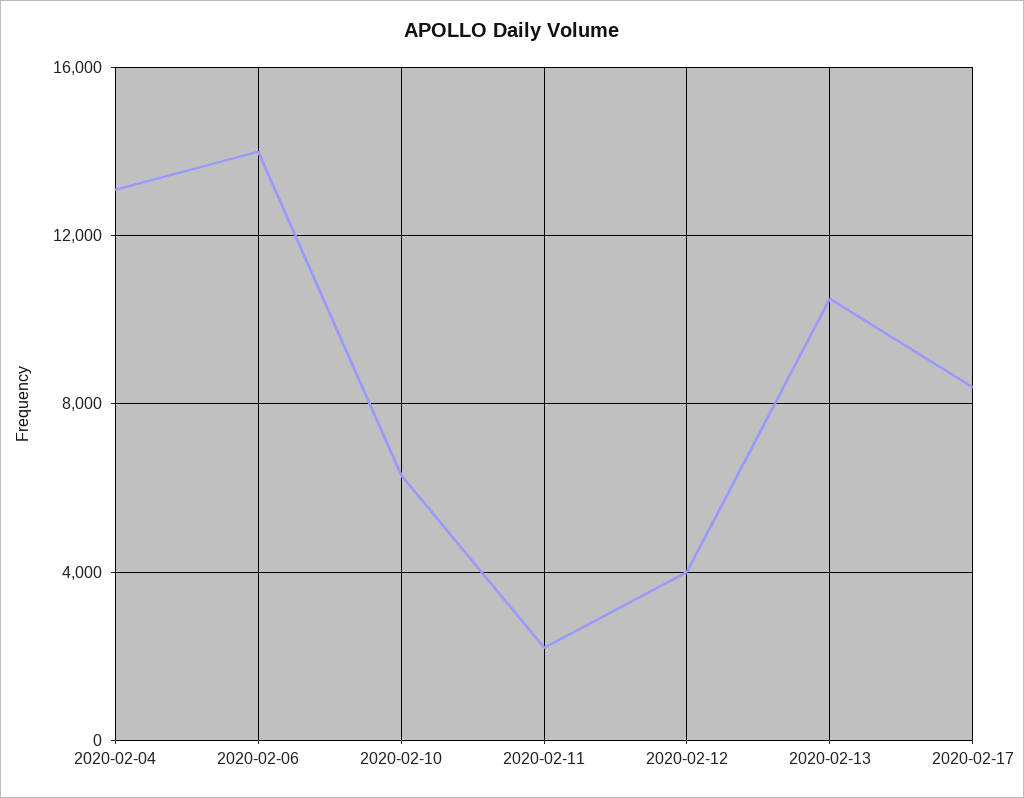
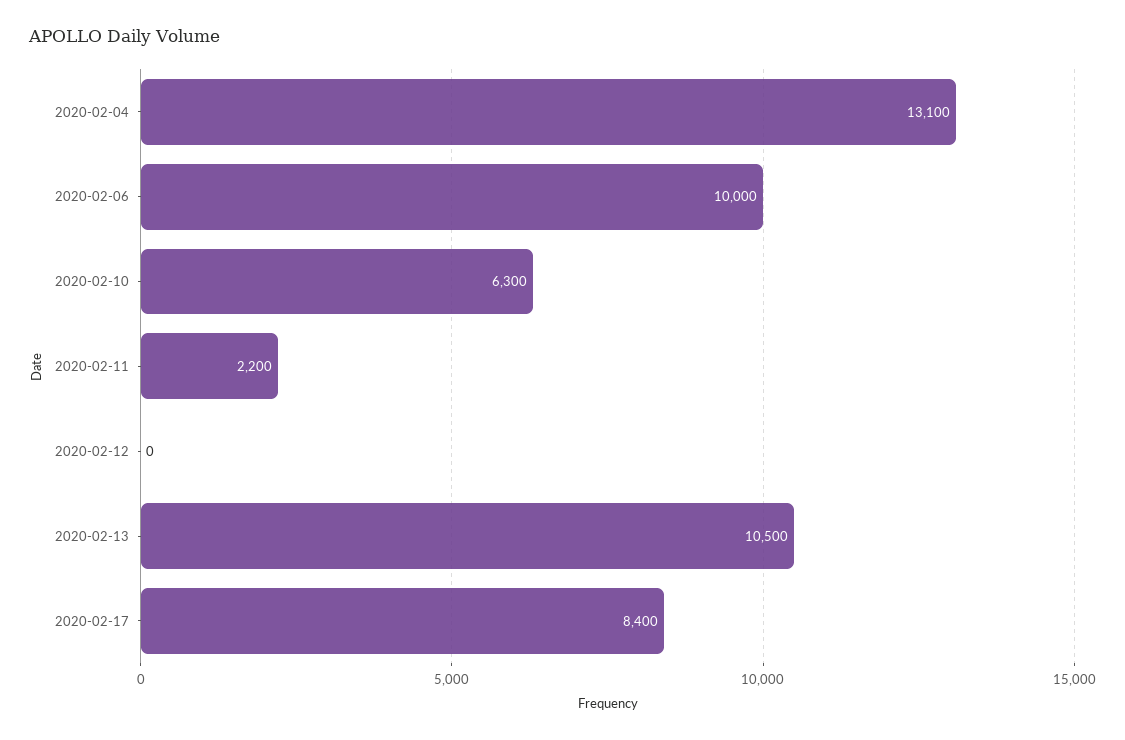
2020-02-06: 14000 -> 10000
2020-02-12: 4000 -> 0

